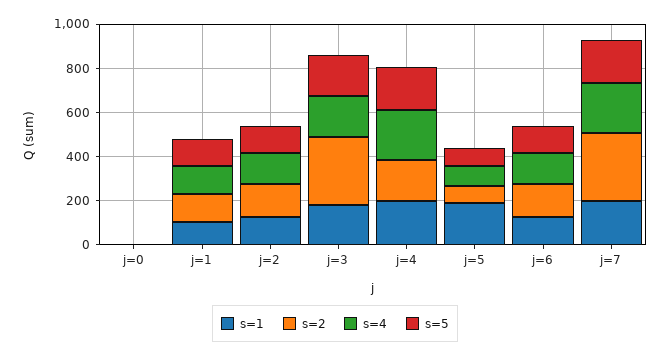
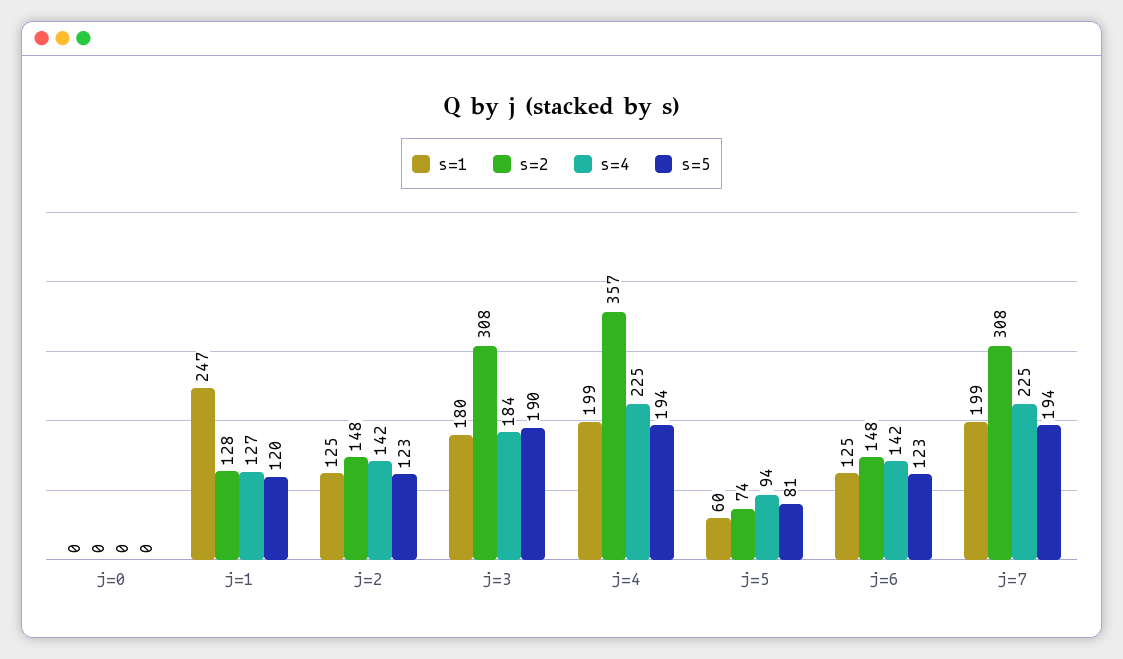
s=1, j=1: 100 -> 247
s=2, j=4: 200 -> 357
s=1, j=5: 200 -> 60

